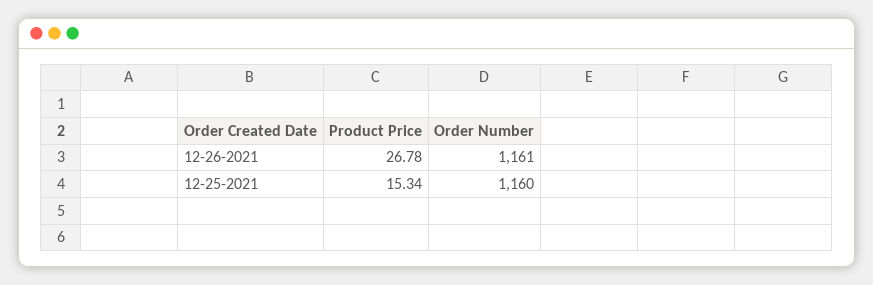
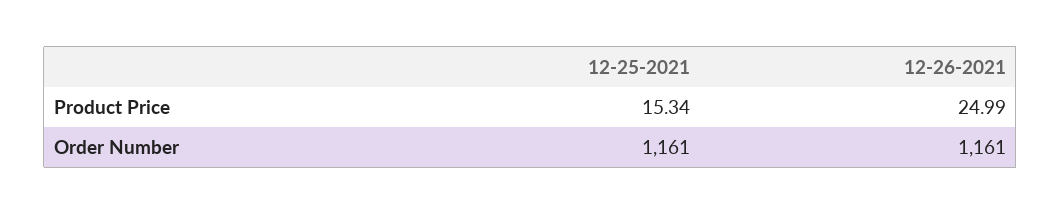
Product Price, 12-26-2021: 26.78 -> 24.99
Order Number, 12-25-2021: 1160 -> 1161

